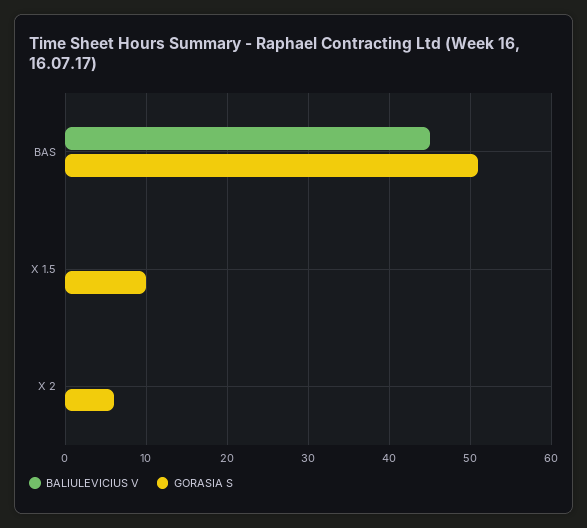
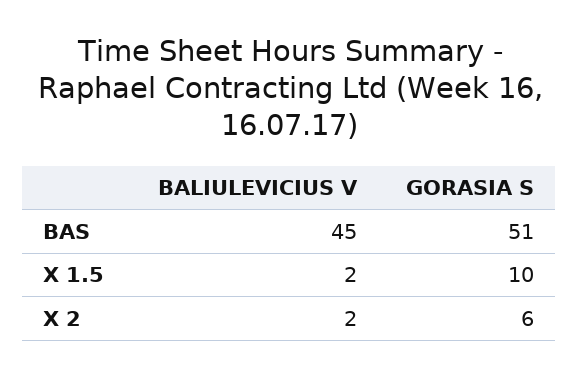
BALIULEVICIUS V, X 1.5: 0 -> 2
BALIULEVICIUS V, X 2: 0 -> 2

